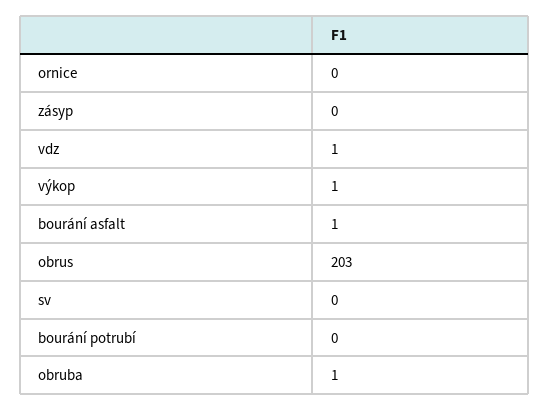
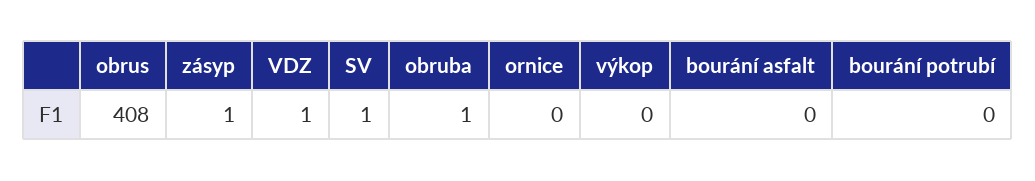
zásyp: 0 -> 1
výkop: 1 -> 0
bourání asfalt: 1 -> 0
obrus: 203 -> 408
sv: 0 -> 1

